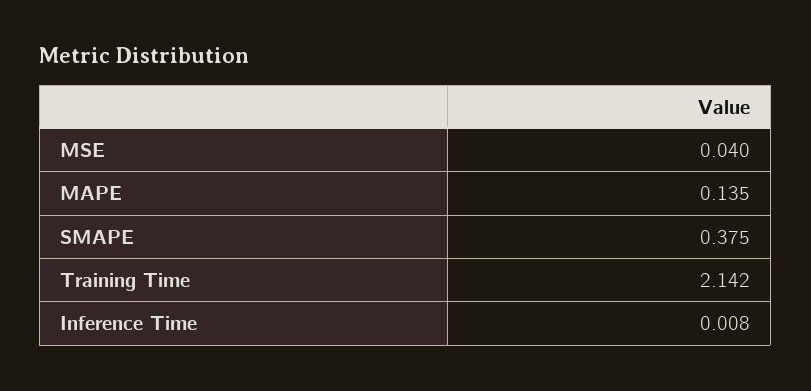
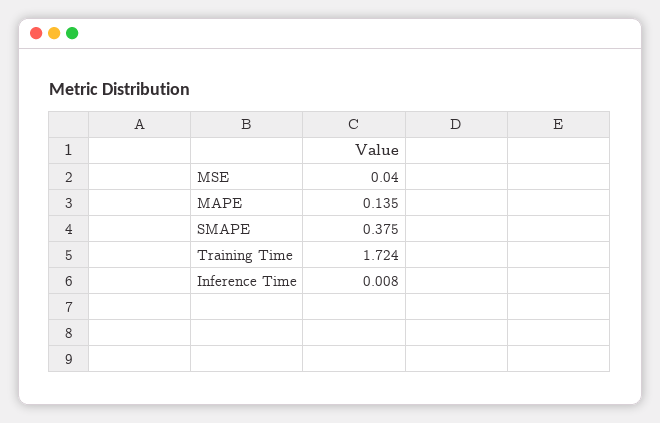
Training Time: 2.142 -> 1.724

